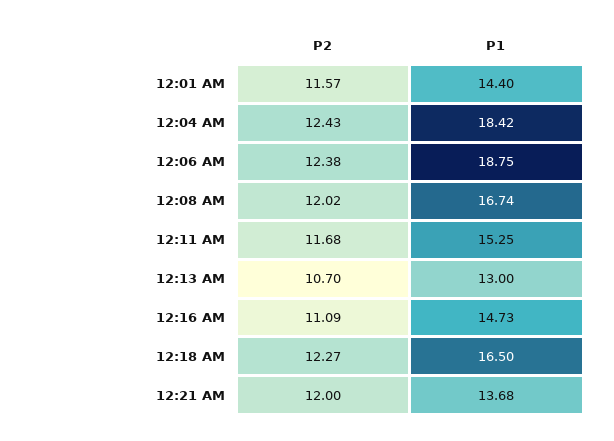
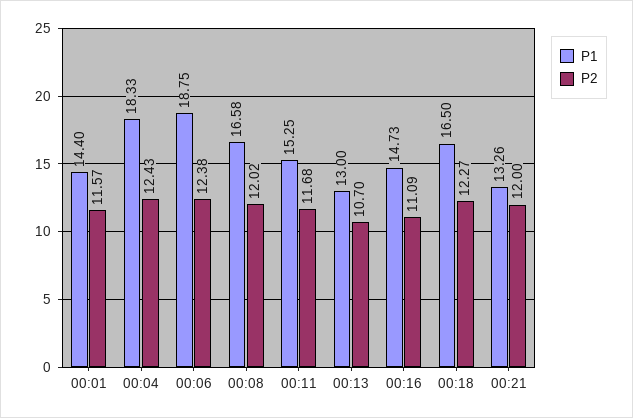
P1, 12:04 AM: 18.42 -> 18.33
P1, 12:08 AM: 16.74 -> 16.58
P1, 12:21 AM: 13.68 -> 13.26

